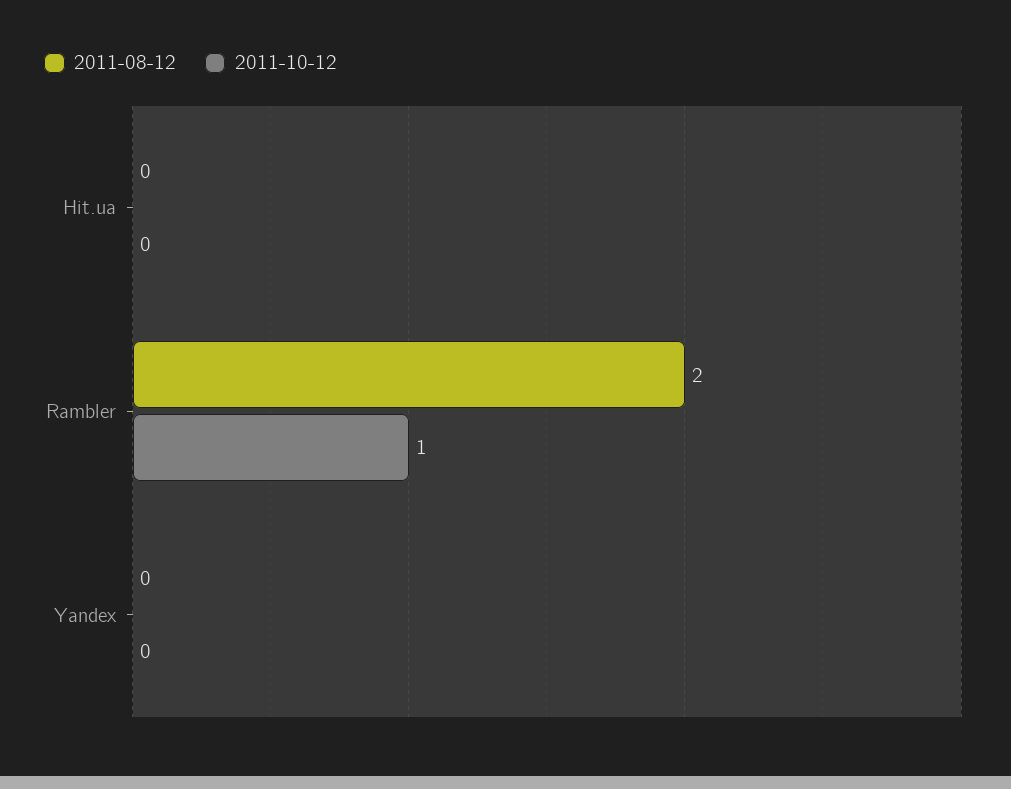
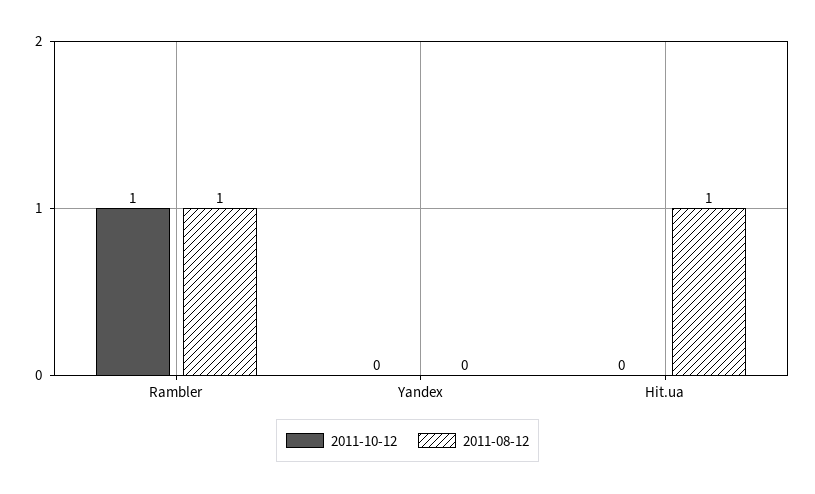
2011-08-12, Hit.ua: 0 -> 1
2011-08-12, Rambler: 2 -> 1

